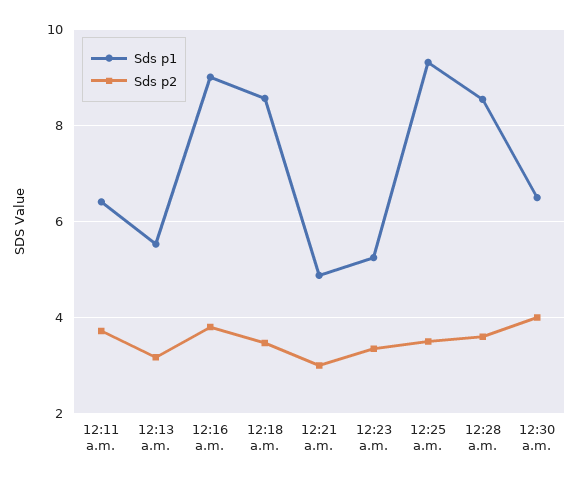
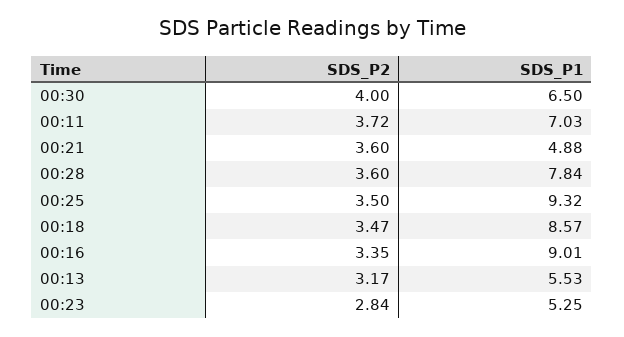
Sds p1, 12:11 a.m.: 6.4 -> 7.03
Sds p2, 12:16 a.m.: 3.8 -> 3.35
Sds p2, 12:21 a.m.: 3 -> 3.6
Sds p2, 12:23 a.m.: 3.4 -> 2.84
Sds p1, 12:28 a.m.: 8.6 -> 7.84

